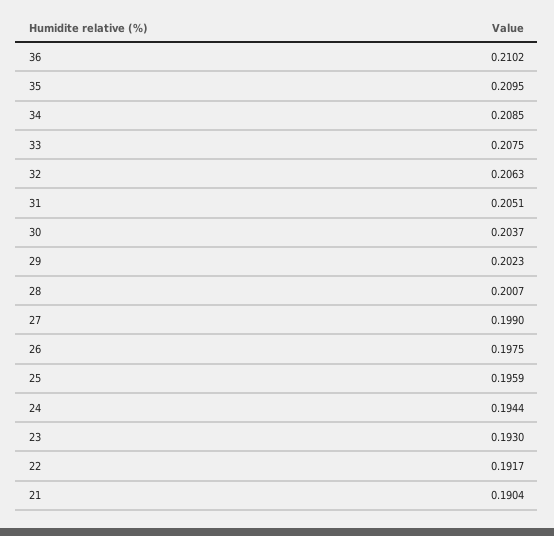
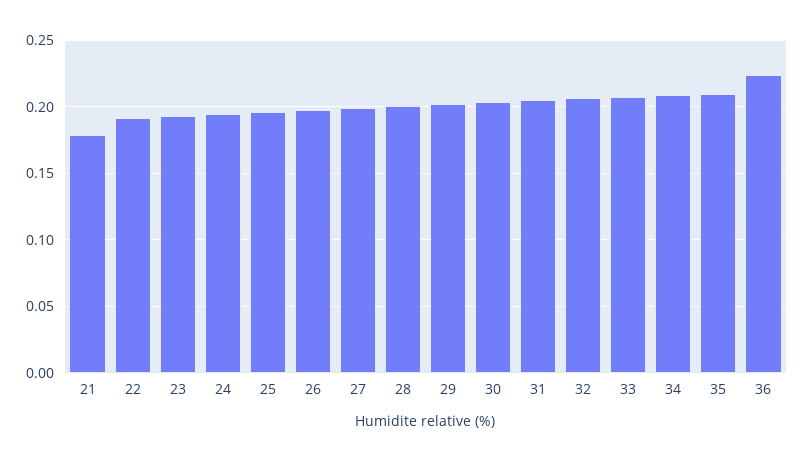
36: 0.2102 -> 0.225
21: 0.1904 -> 0.18

